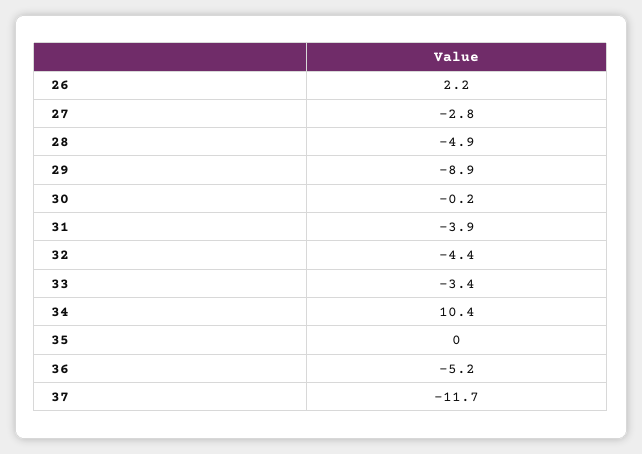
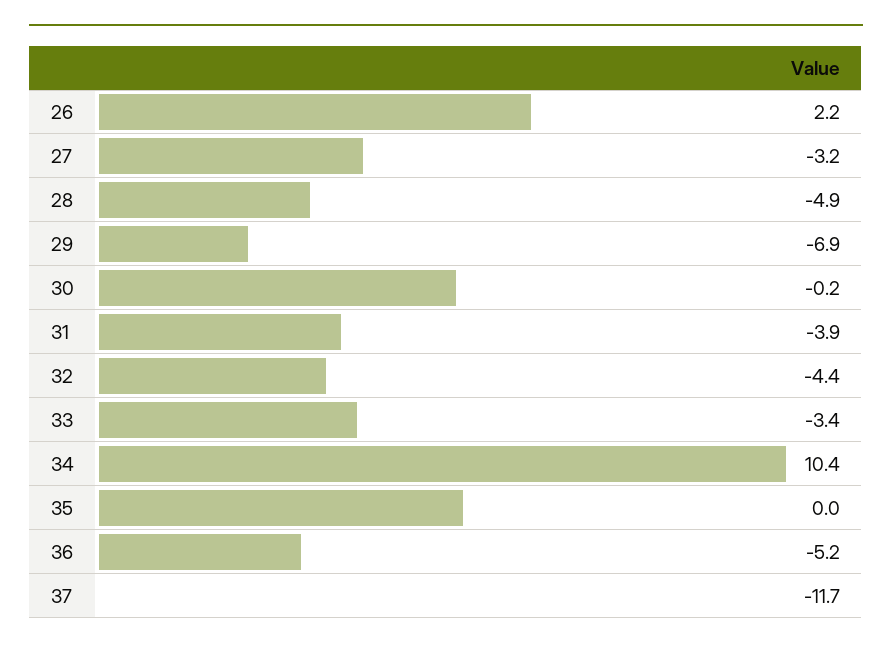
27: -2.8 -> -3.2
29: -8.9 -> -6.9

